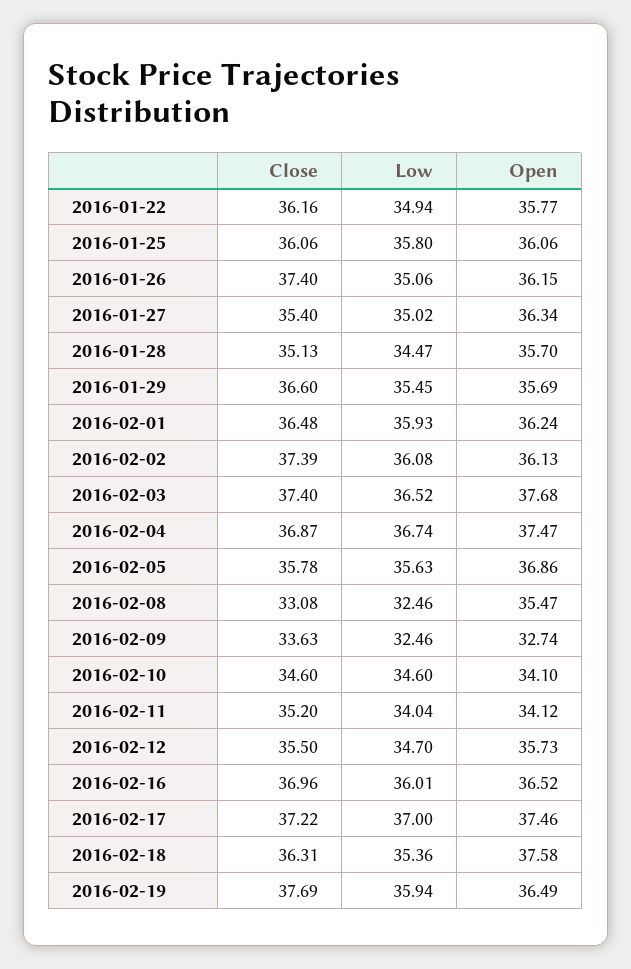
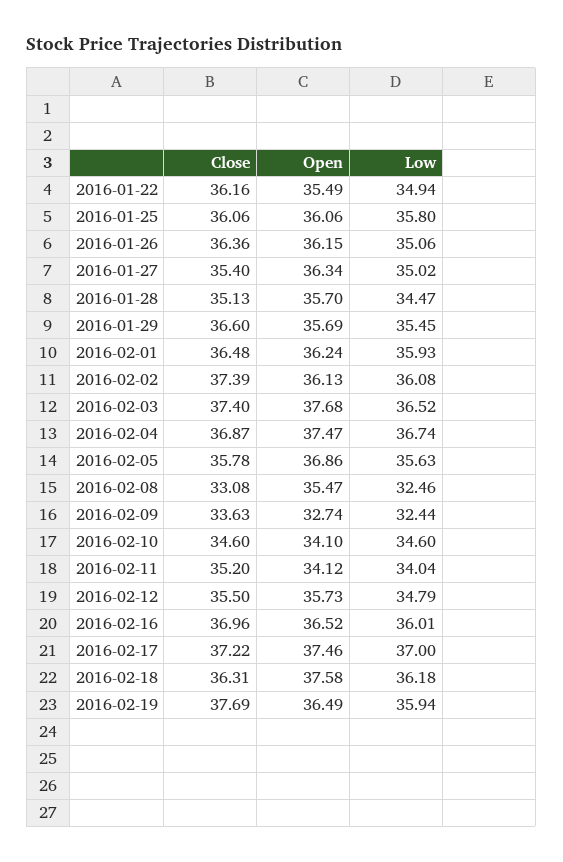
Open, 2016-01-22: 35.77 -> 35.49
Close, 2016-01-26: 37.4 -> 36.36
Low, 2016-02-09: 32.46 -> 32.44
Low, 2016-02-12: 34.7 -> 34.79
Low, 2016-02-18: 35.36 -> 36.18

